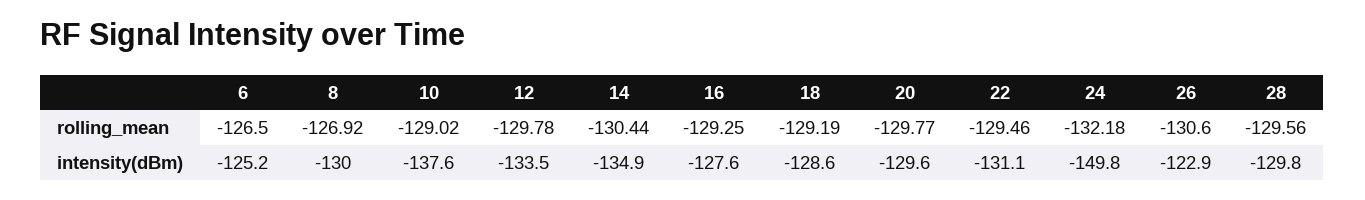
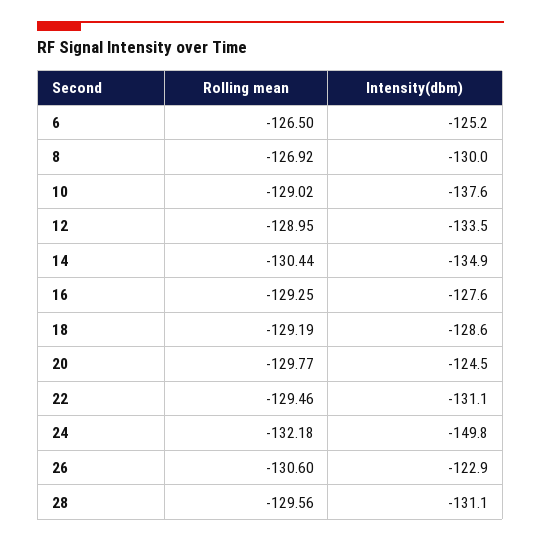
12, rolling_mean: -129.78 -> -128.95
20, intensity(dBm): -129.6 -> -124.5
28, intensity(dBm): -129.8 -> -131.1

